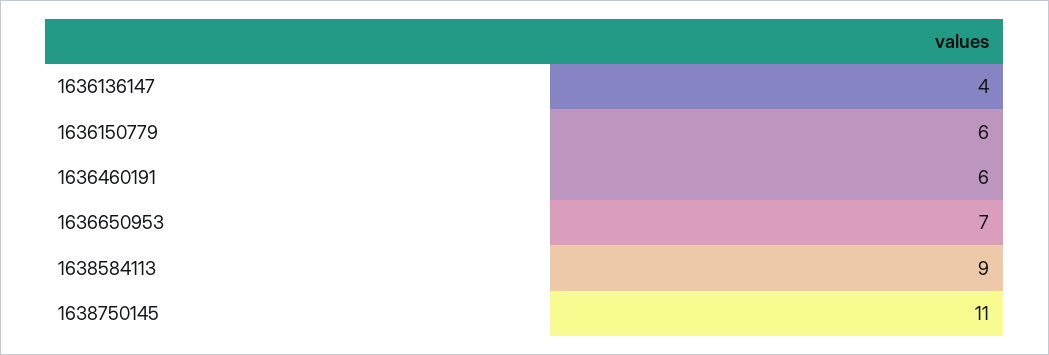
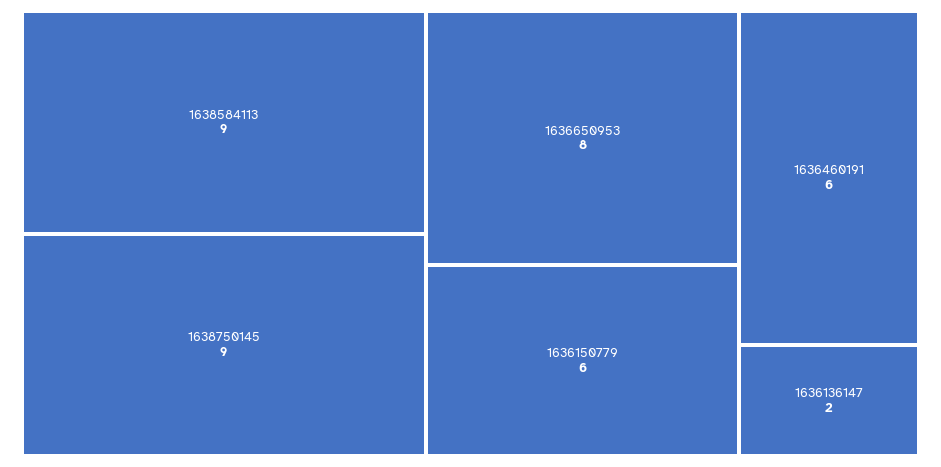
1636136147: 4 -> 2
1636650953: 7 -> 8
1638750145: 11 -> 9

